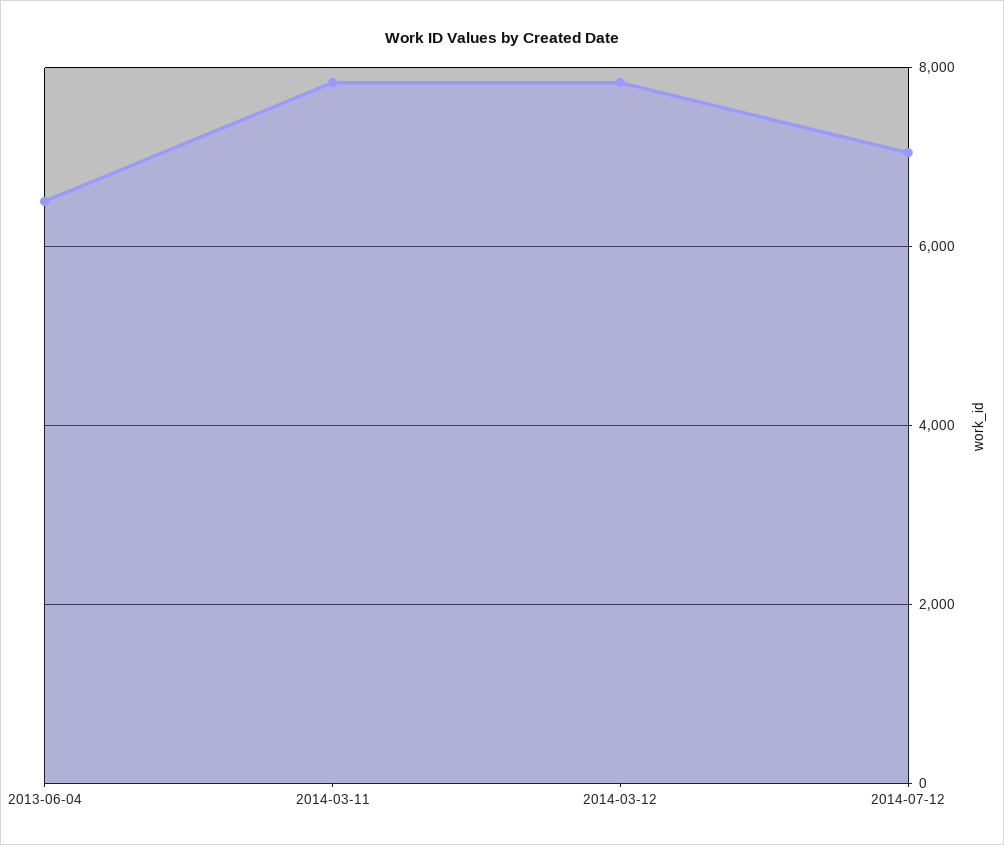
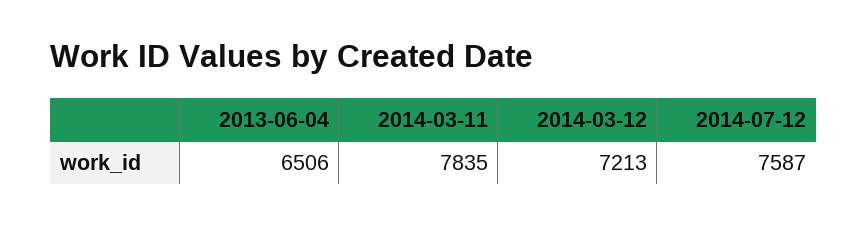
2014-03-12: 7800 -> 7213
2014-07-12: 7000 -> 7587

